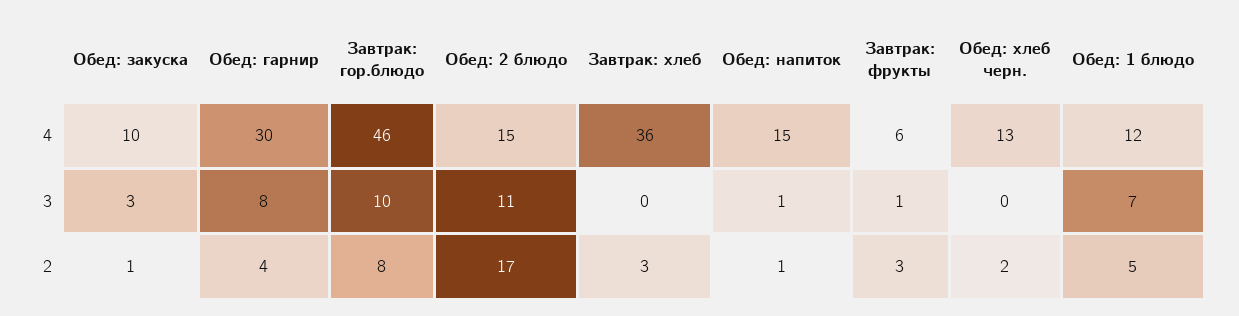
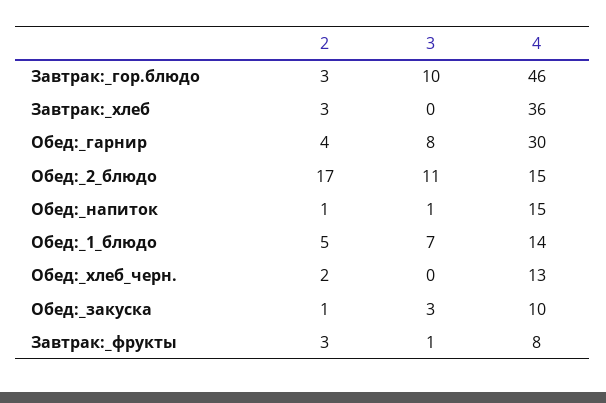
Завтрак: фрукты, 4: 6 -> 8
Обед: 1 блюдо, 4: 12 -> 14
Завтрак: гор.блюдо, 2: 8 -> 3

